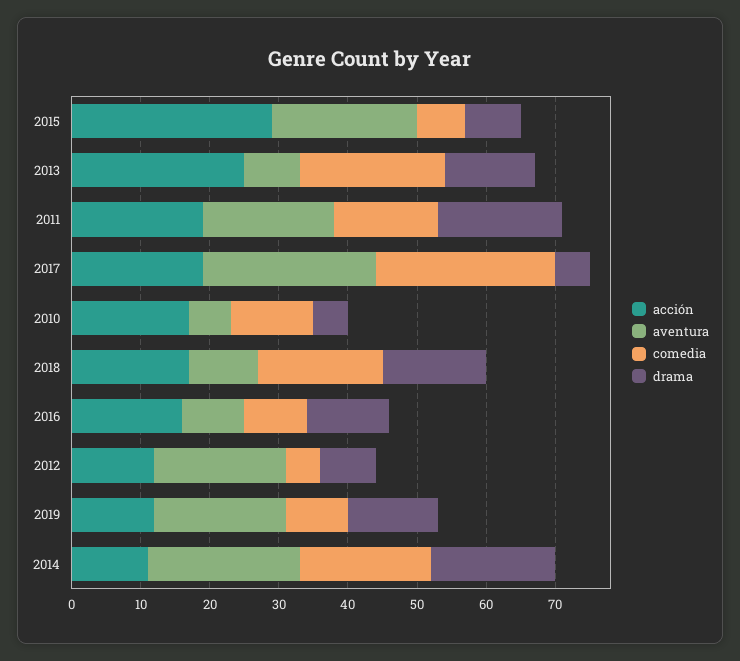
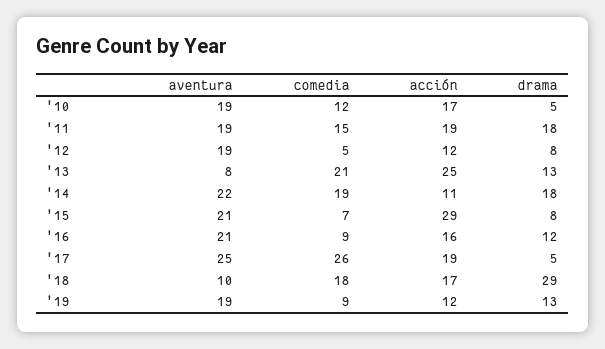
aventura, 2010: 5 -> 19
drama, 2018: 15 -> 29
aventura, 2016: 10 -> 21

